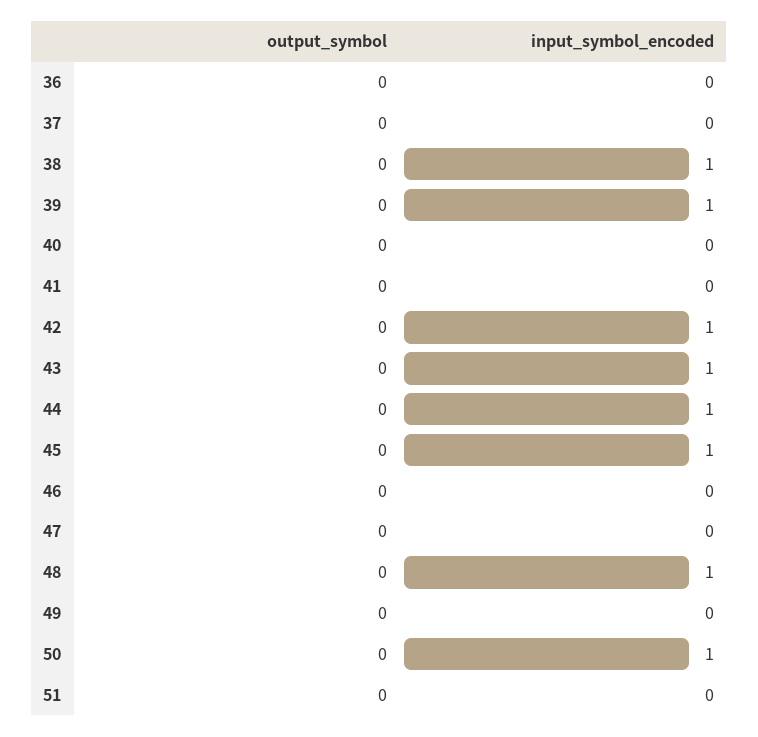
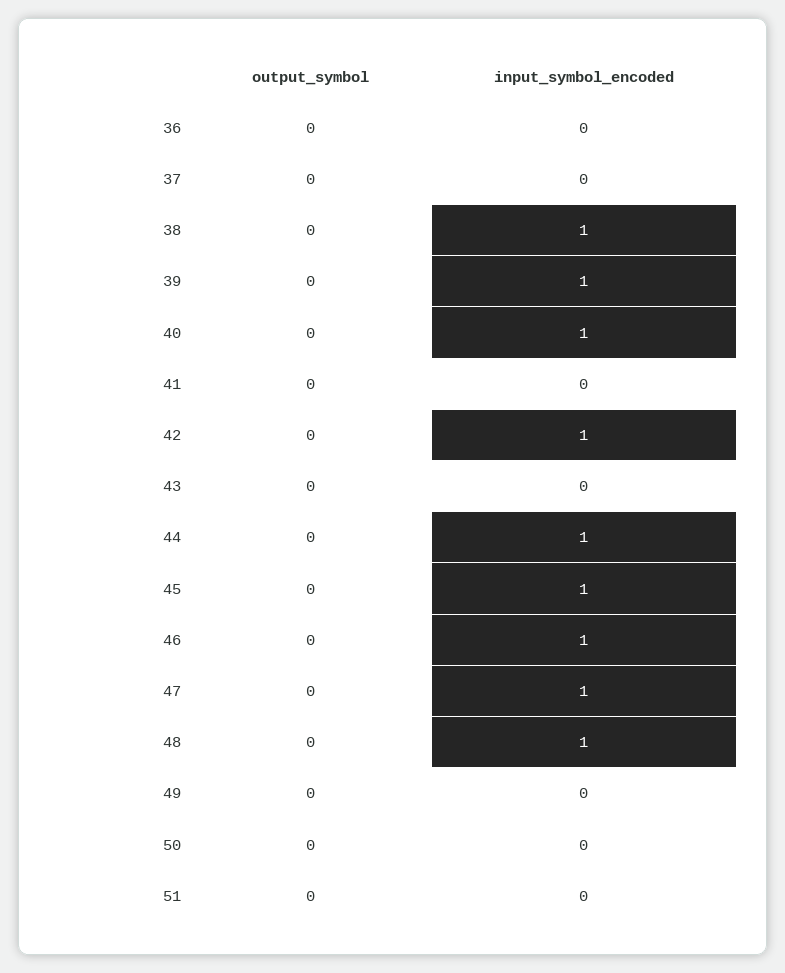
input_symbol_encoded, 40: 0 -> 1
input_symbol_encoded, 43: 1 -> 0
input_symbol_encoded, 46: 0 -> 1
input_symbol_encoded, 47: 0 -> 1
input_symbol_encoded, 50: 1 -> 0

